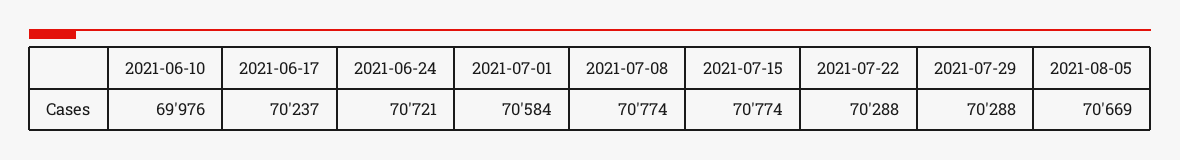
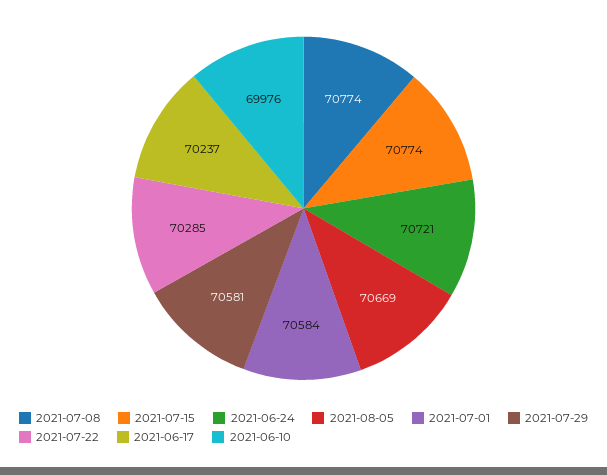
2021-07-22: 70288 -> 70285
2021-07-29: 70288 -> 70581

